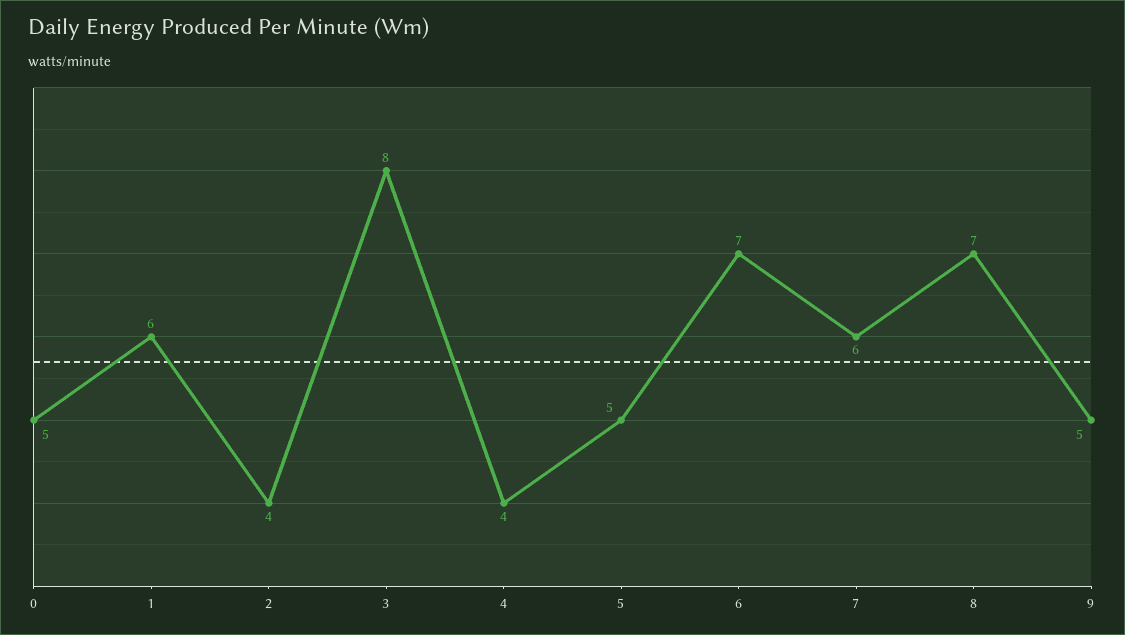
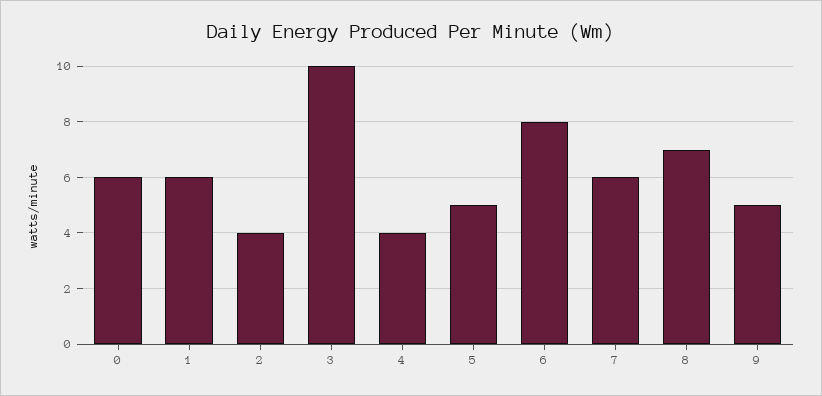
0: 5 -> 6
3: 8 -> 10
6: 7 -> 8

